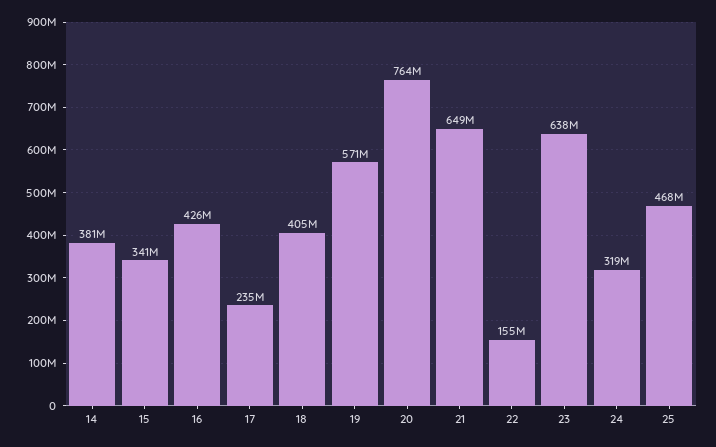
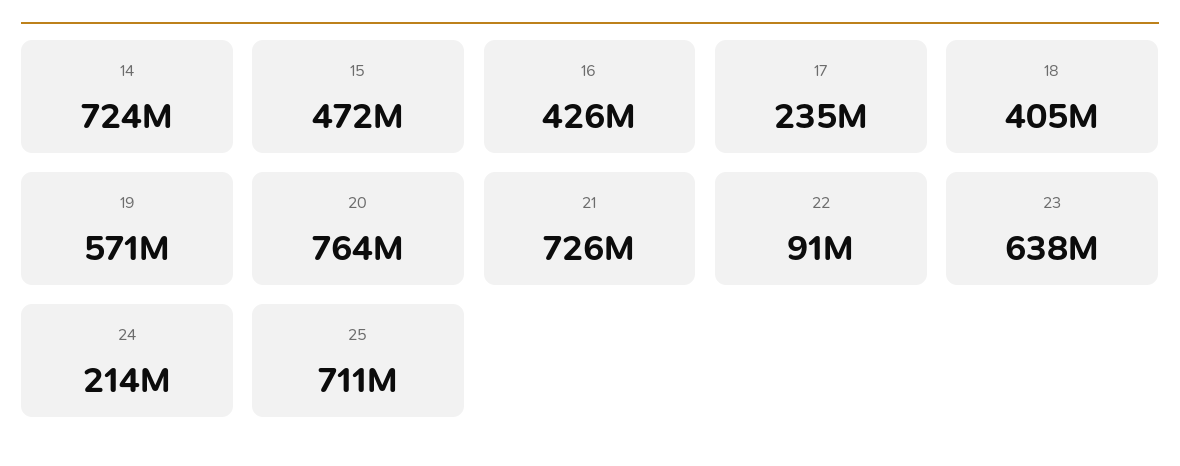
14: 381000000 -> 724000000
15: 341000000 -> 472000000
21: 649000000 -> 726000000
22: 155000000 -> 91000000
24: 319000000 -> 214000000
25: 468000000 -> 711000000

